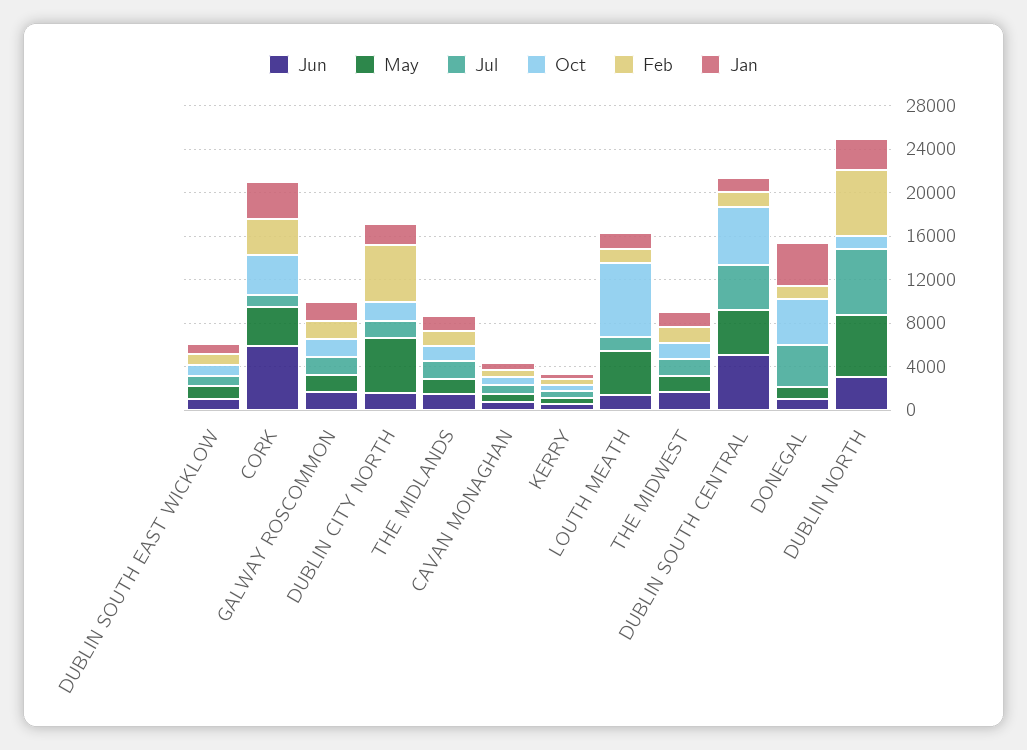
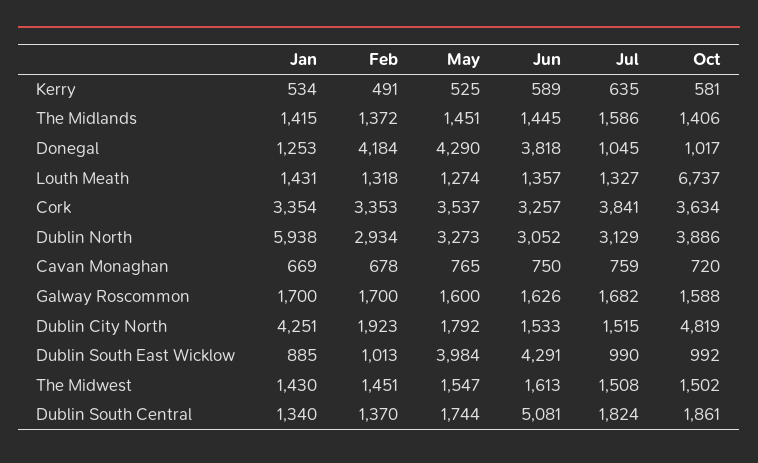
Jun, DUBLIN SOUTH EAST WICKLOW: 1000 -> 4291
May, DUBLIN SOUTH EAST WICKLOW: 1000 -> 3984
Jun, CORK: 6000 -> 3257
Jul, CORK: 1000 -> 3841
May, DUBLIN CITY NORTH: 5000 -> 1792
Oct, DUBLIN CITY NORTH: 2000 -> 4819
Feb, DUBLIN CITY NORTH: 5000 -> 1923
Jan, DUBLIN CITY NORTH: 2000 -> 4251
May, LOUTH MEATH: 4000 -> 1274
May, DUBLIN SOUTH CENTRAL: 4000 -> 1744
Jul, DUBLIN SOUTH CENTRAL: 4000 -> 1824
Oct, DUBLIN SOUTH CENTRAL: 5000 -> 1861
Jun, DONEGAL: 1000 -> 3818
May, DONEGAL: 1000 -> 4290
Jul, DONEGAL: 4000 -> 1045
Oct, DONEGAL: 4000 -> 1017
Feb, DONEGAL: 1000 -> 4184
Jan, DONEGAL: 4000 -> 1253
May, DUBLIN NORTH: 6000 -> 3273
Jul, DUBLIN NORTH: 6000 -> 3129
Oct, DUBLIN NORTH: 1000 -> 3886
Feb, DUBLIN NORTH: 6000 -> 2934
Jan, DUBLIN NORTH: 3000 -> 5938

